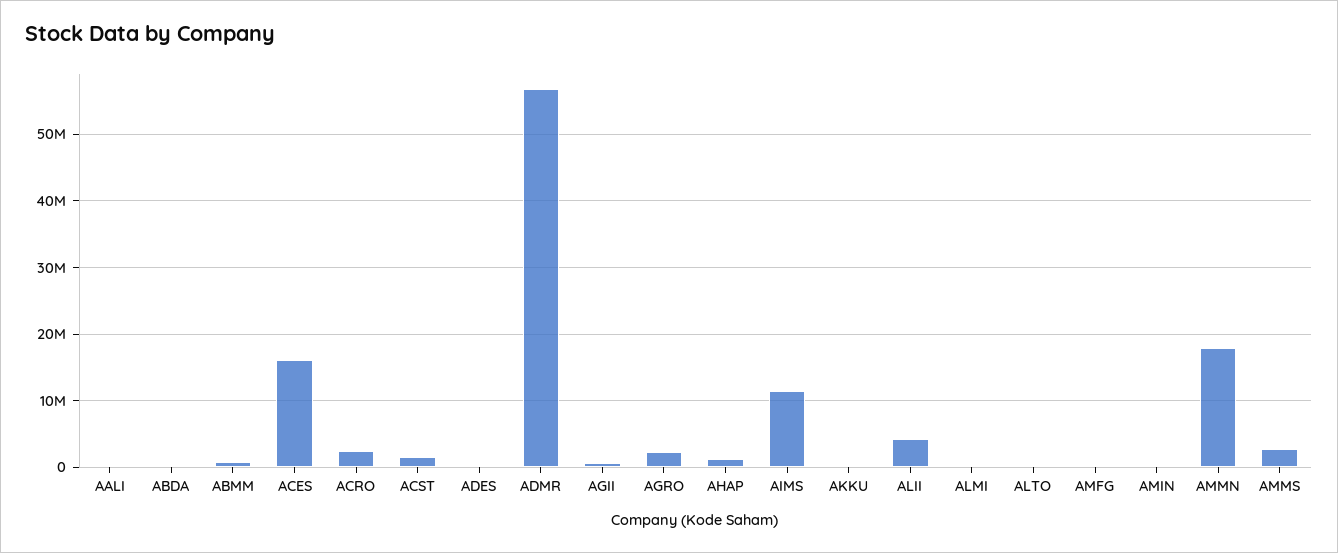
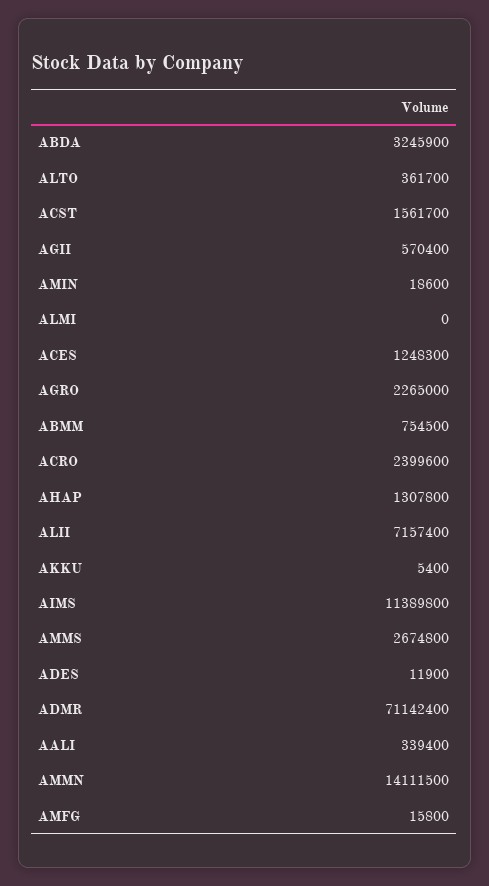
ABDA: 0 -> 3245900
ACES: 16000000 -> 1248300
ADMR: 57000000 -> 71142400
ALII: 4000000 -> 7157400
AMMN: 18000000 -> 14111500

